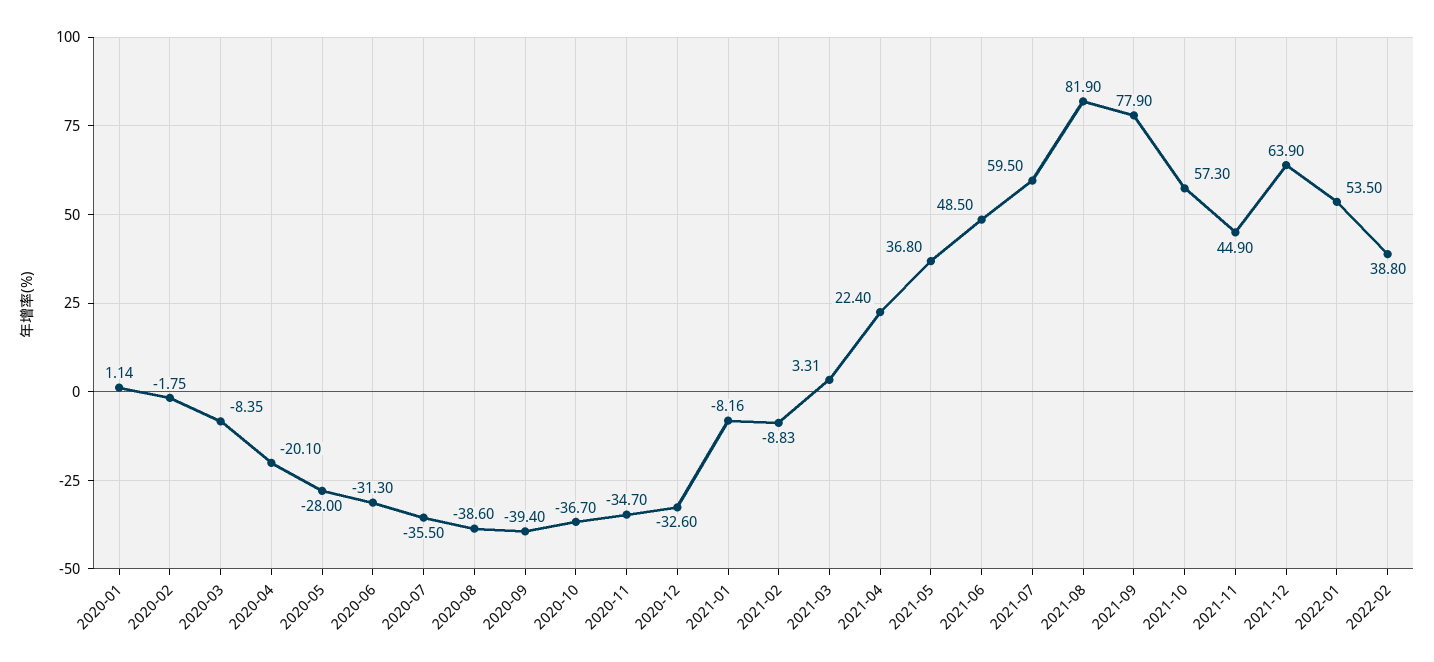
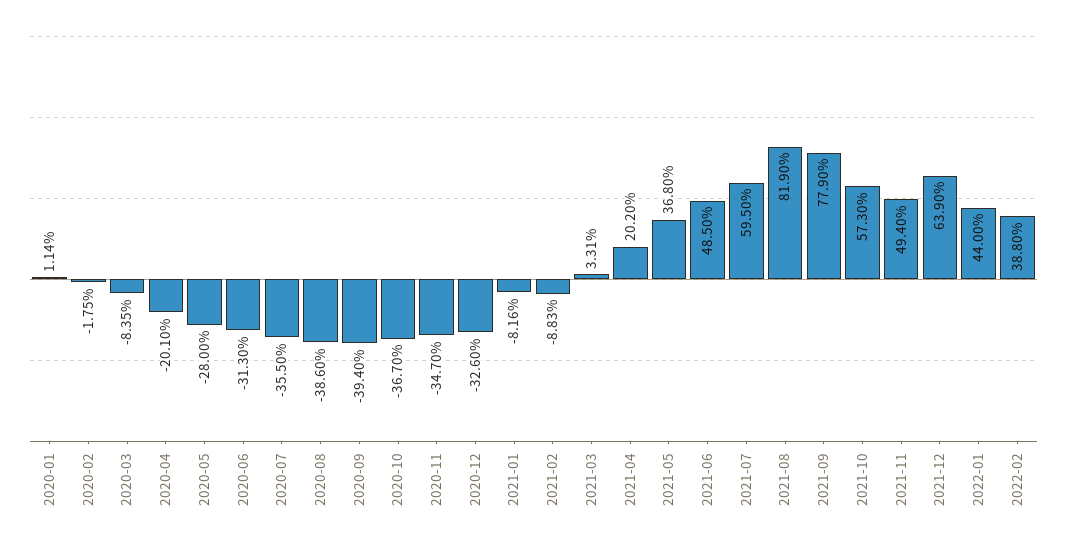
2021-04: 22.4 -> 20.2
2021-11: 44.9 -> 49.4
2022-01: 53.5 -> 44

